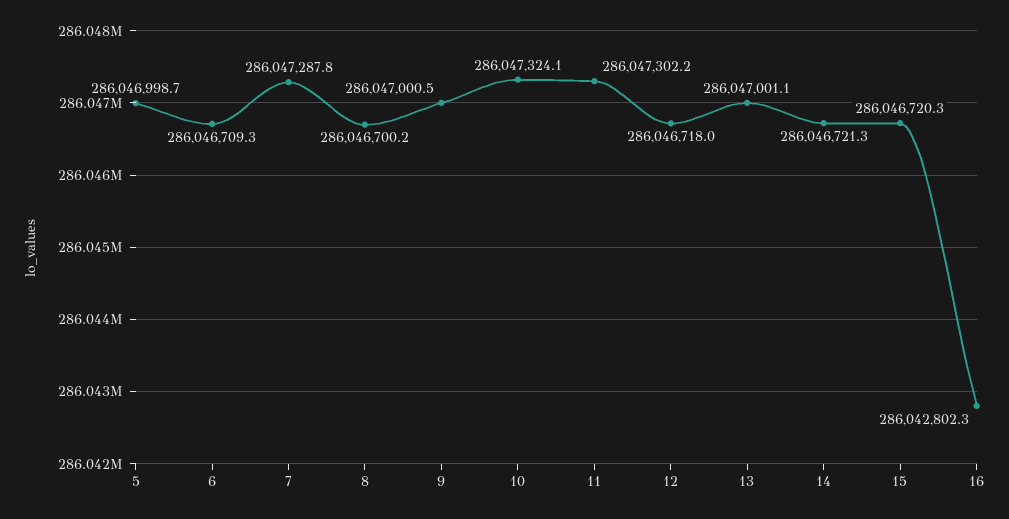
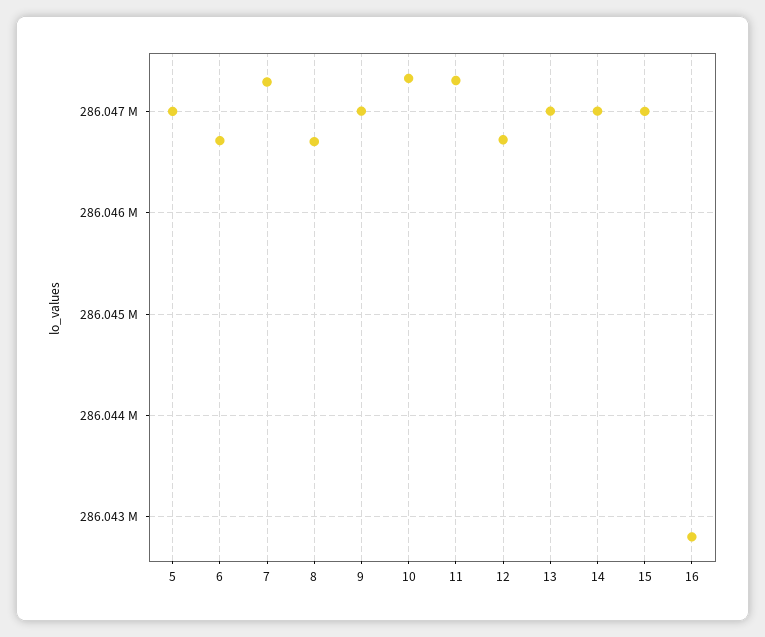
14: 286046721.3 -> 286047000
15: 286046720.3 -> 286047000

